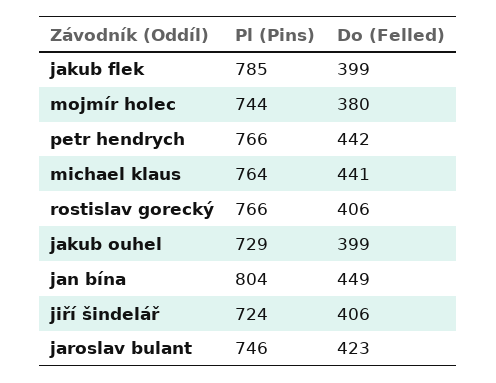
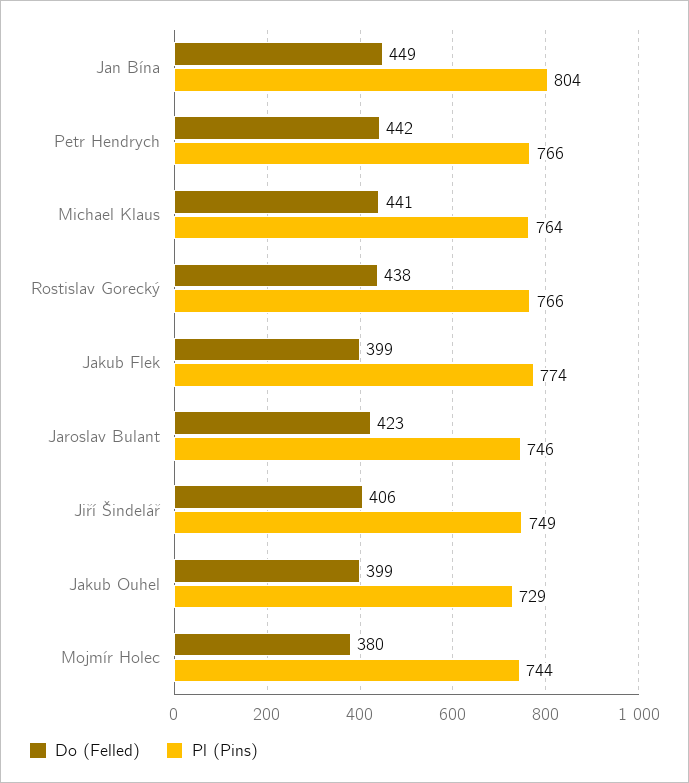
Pl (Pins), jakub flek: 785 -> 774
Do (Felled), rostislav gorecký: 406 -> 438
Pl (Pins), jiří šindelář: 724 -> 749

